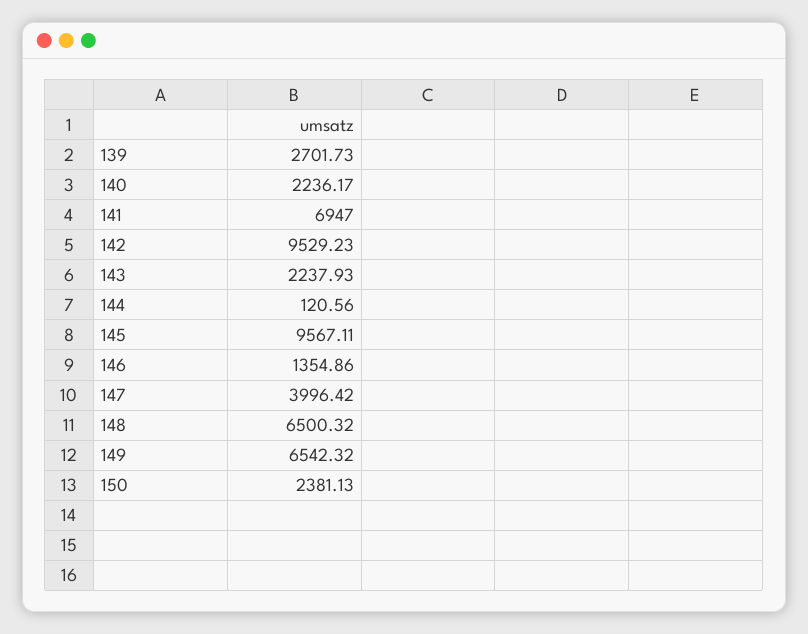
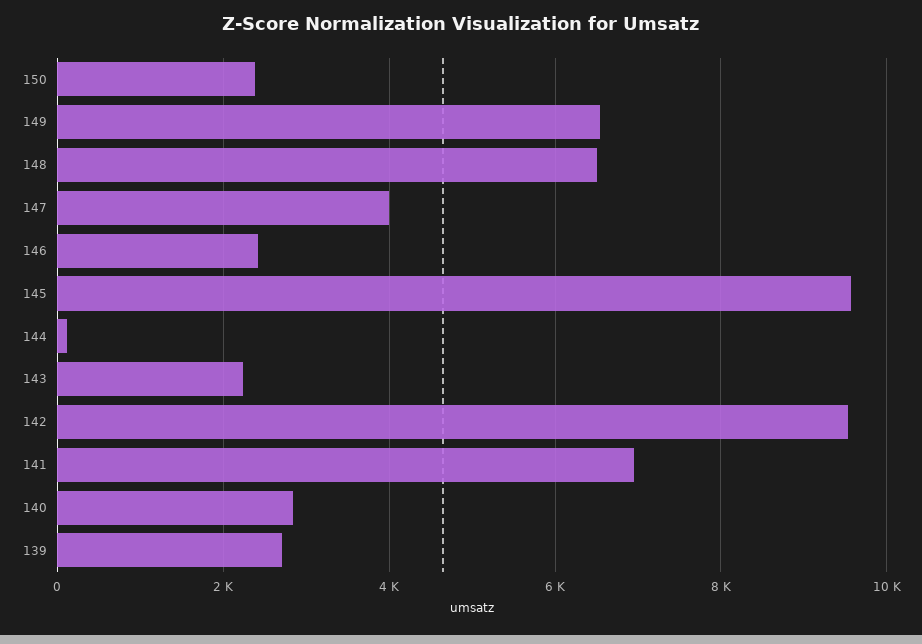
140: 2236.17 -> 2800
146: 1354.86 -> 2400

